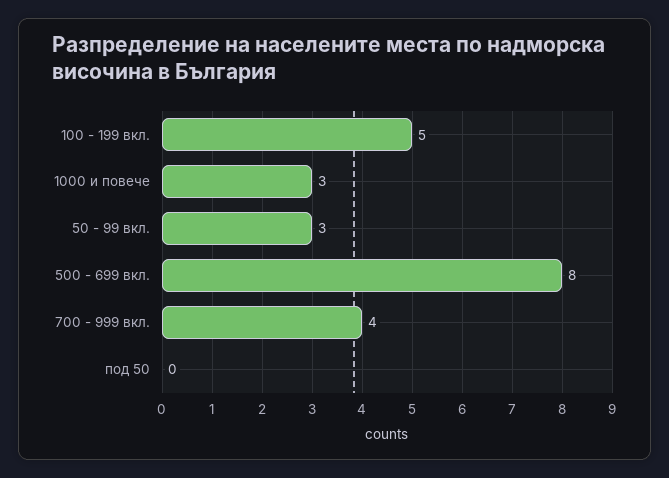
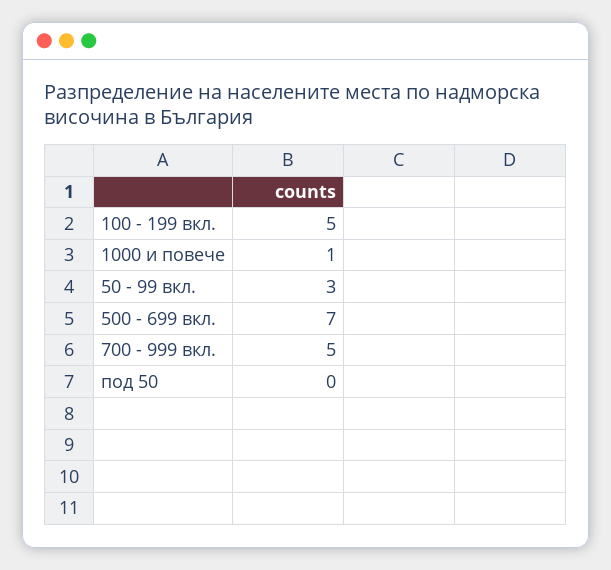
1000 и повече: 3 -> 1
500 - 699 вкл.: 8 -> 7
700 - 999 вкл.: 4 -> 5

